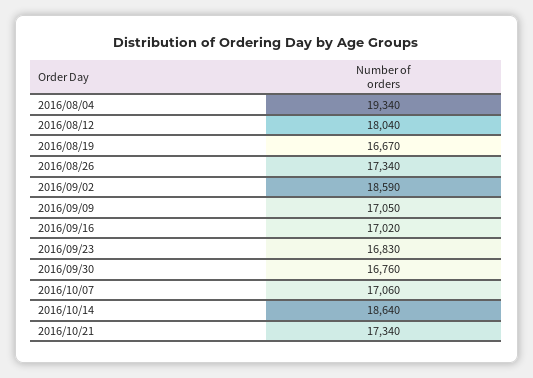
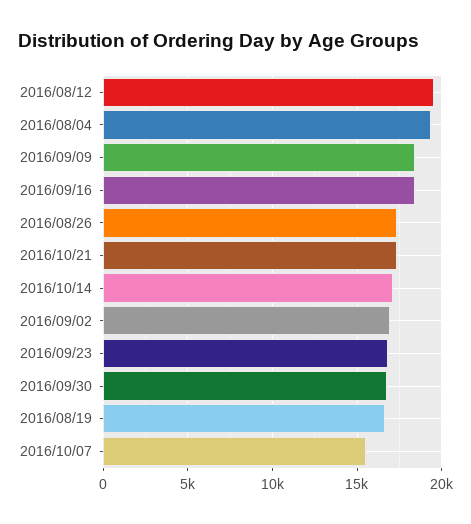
2016/08/12: 18040 -> 19500
2016/09/02: 18590 -> 17000
2016/09/09: 17050 -> 18500
2016/09/16: 17020 -> 18500
2016/10/07: 17060 -> 15500
2016/10/14: 18640 -> 17000

